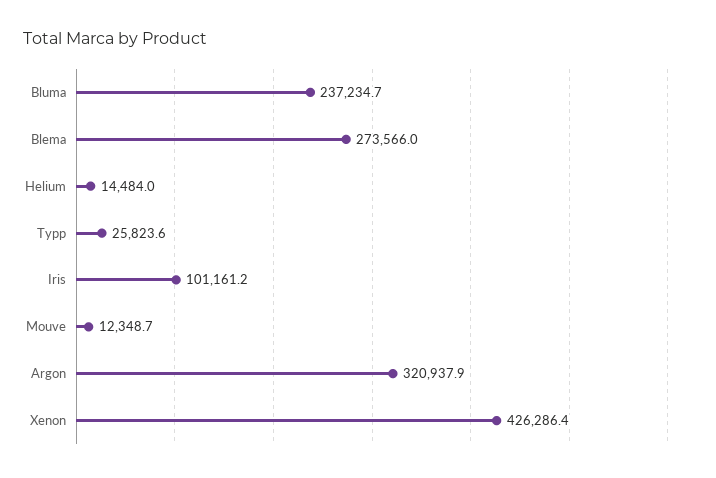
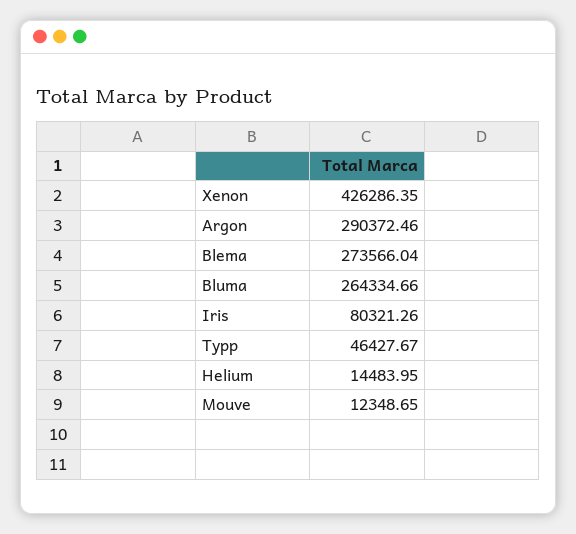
Bluma: 237234.7 -> 264334.66
Typp: 25823.6 -> 46427.67
Iris: 101161.2 -> 80321.26
Argon: 320937.9 -> 290372.46

